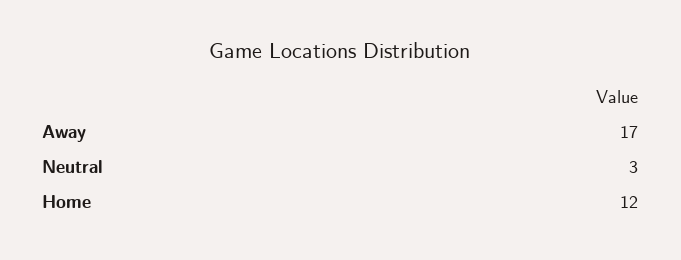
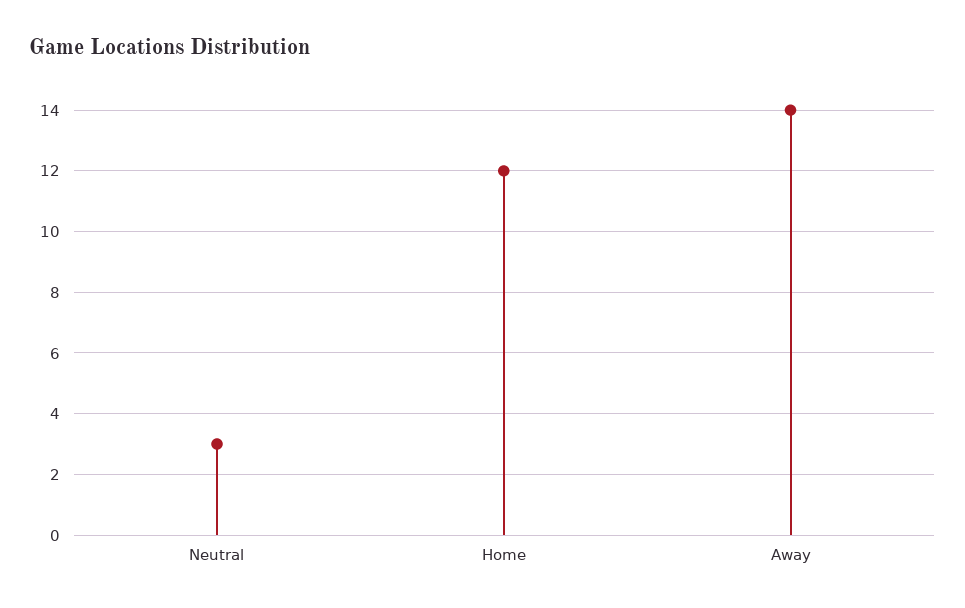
Away: 17 -> 14

